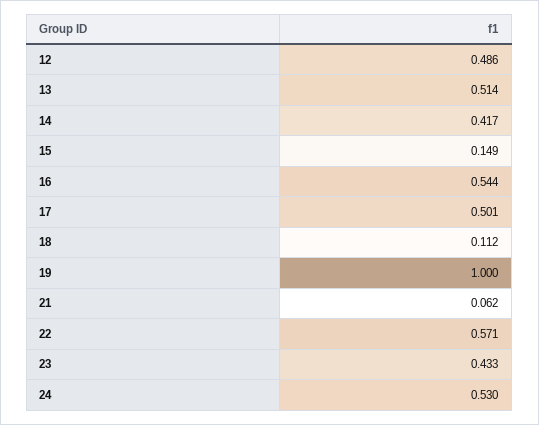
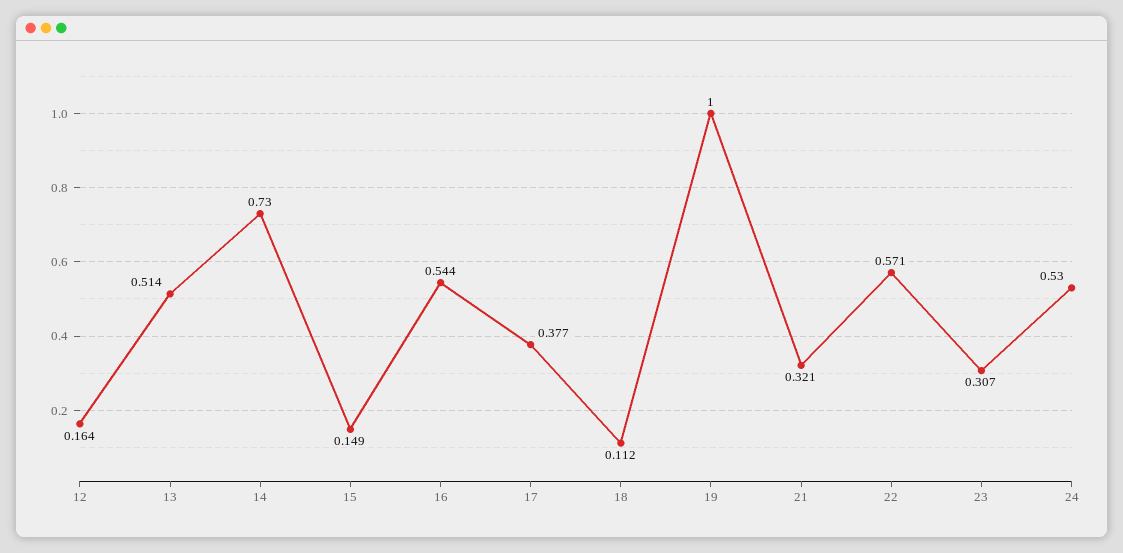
12: 0.486 -> 0.164
14: 0.417 -> 0.73
17: 0.501 -> 0.377
21: 0.062 -> 0.321
23: 0.433 -> 0.307

